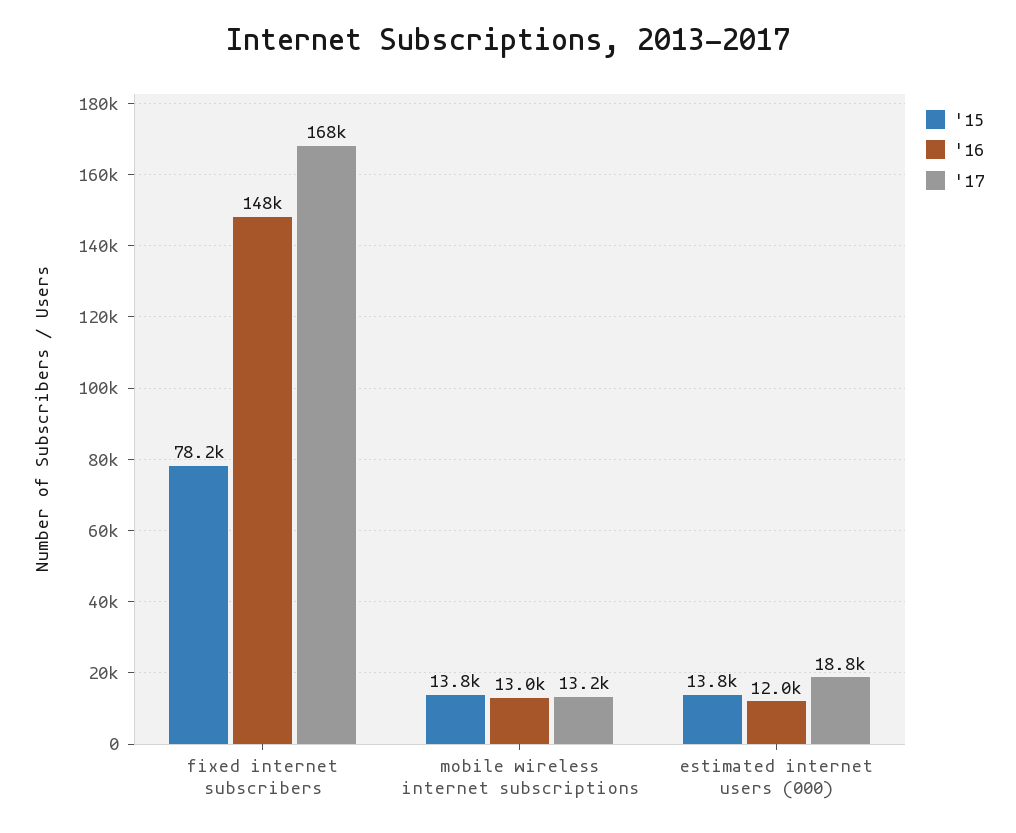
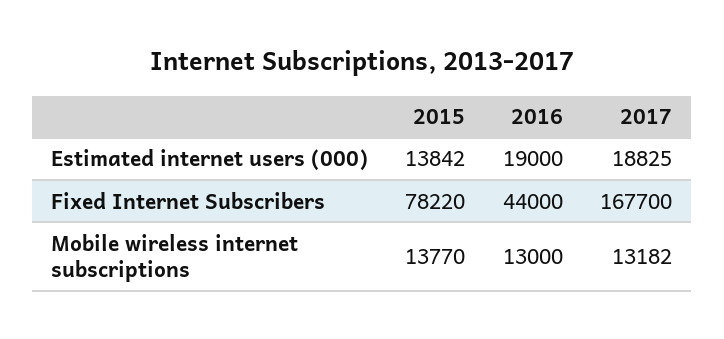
'16, fixed internet subscribers: 148000 -> 44000
'16, estimated internet users (000): 12000 -> 19000

